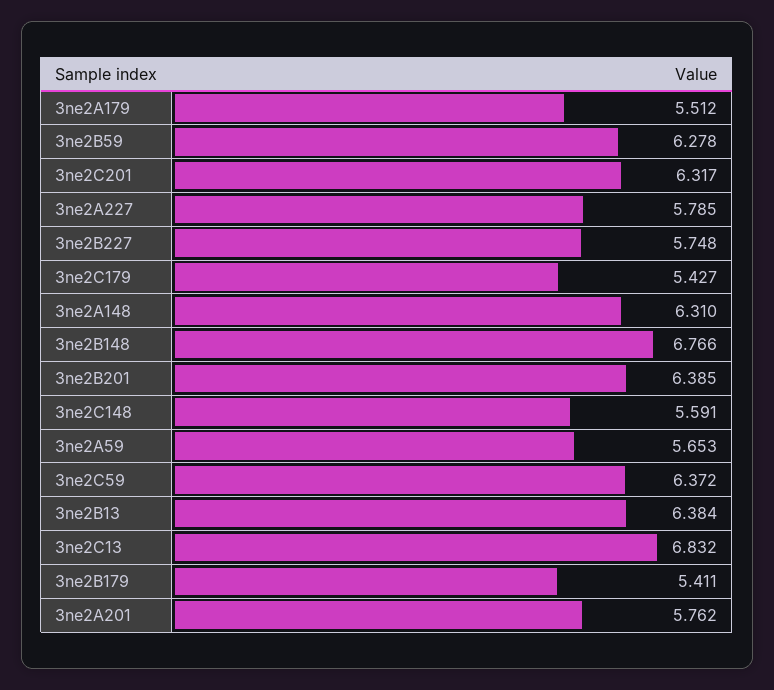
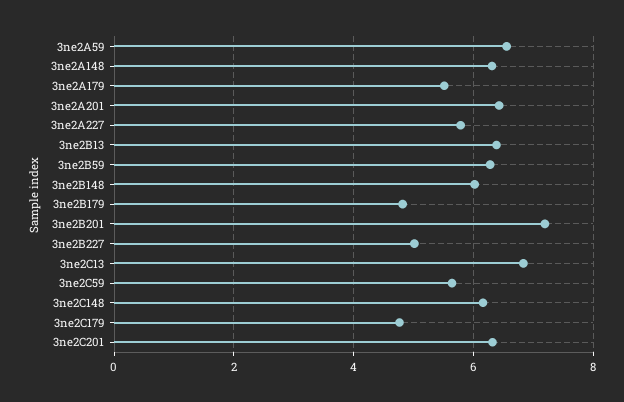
3ne2B227: 5.748 -> 5
3ne2C179: 5.427 -> 4.8
3ne2B148: 6.766 -> 6
3ne2B201: 6.385 -> 7.2
3ne2C148: 5.591 -> 6.2
3ne2A59: 5.653 -> 6.6
3ne2C59: 6.372 -> 5.6
3ne2B179: 5.411 -> 4.8
3ne2A201: 5.762 -> 6.4

